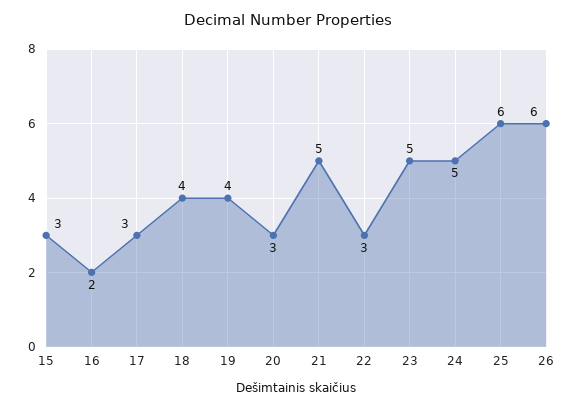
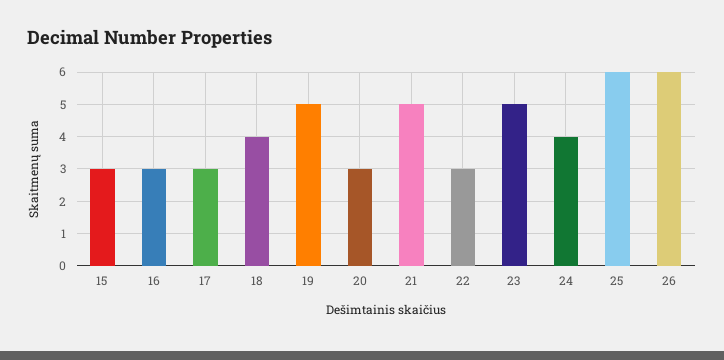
16: 2 -> 3
19: 4 -> 5
24: 5 -> 4

